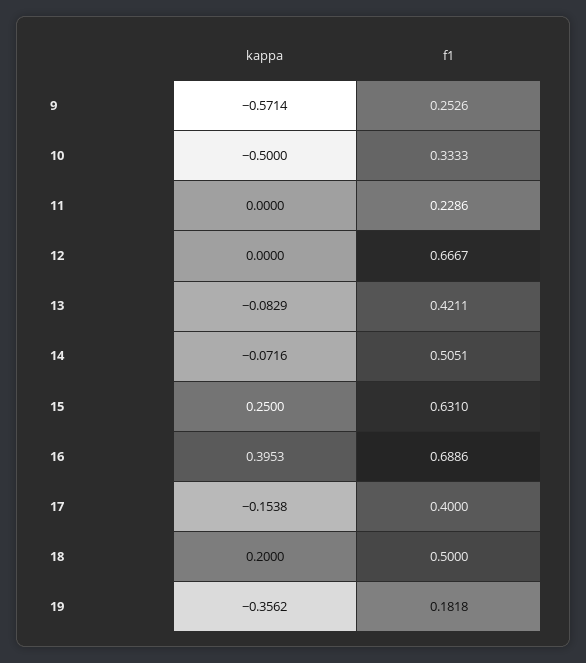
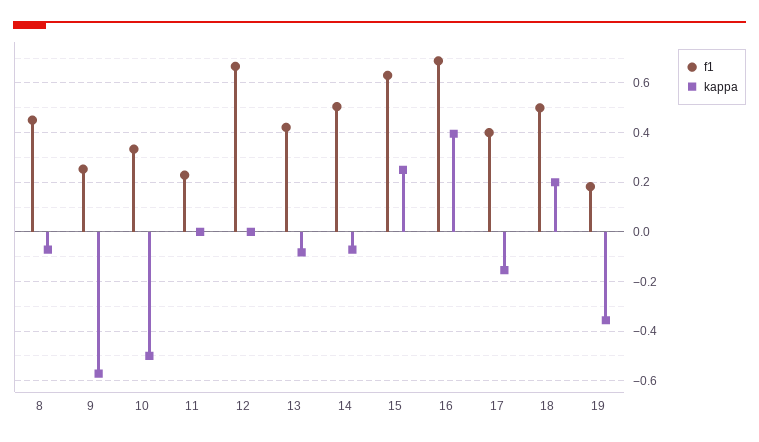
f1, 8: none -> 0.45
kappa, 8: none -> -0.075

